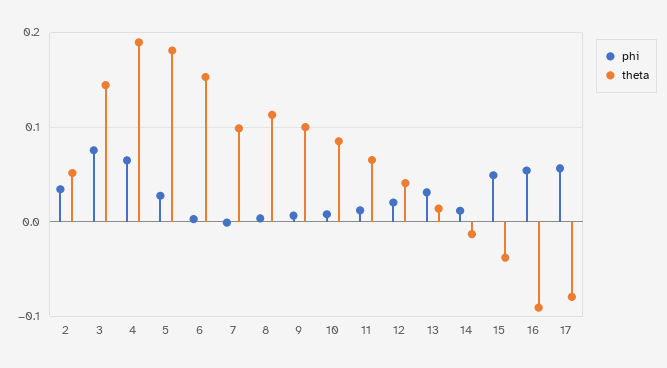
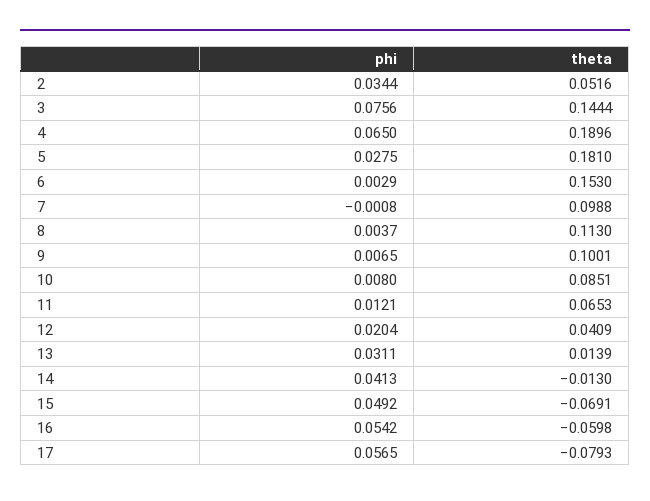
phi, 14: 0.01 -> 0.0413
theta, 15: -0.04 -> -0.0691
theta, 16: -0.09 -> -0.0598

